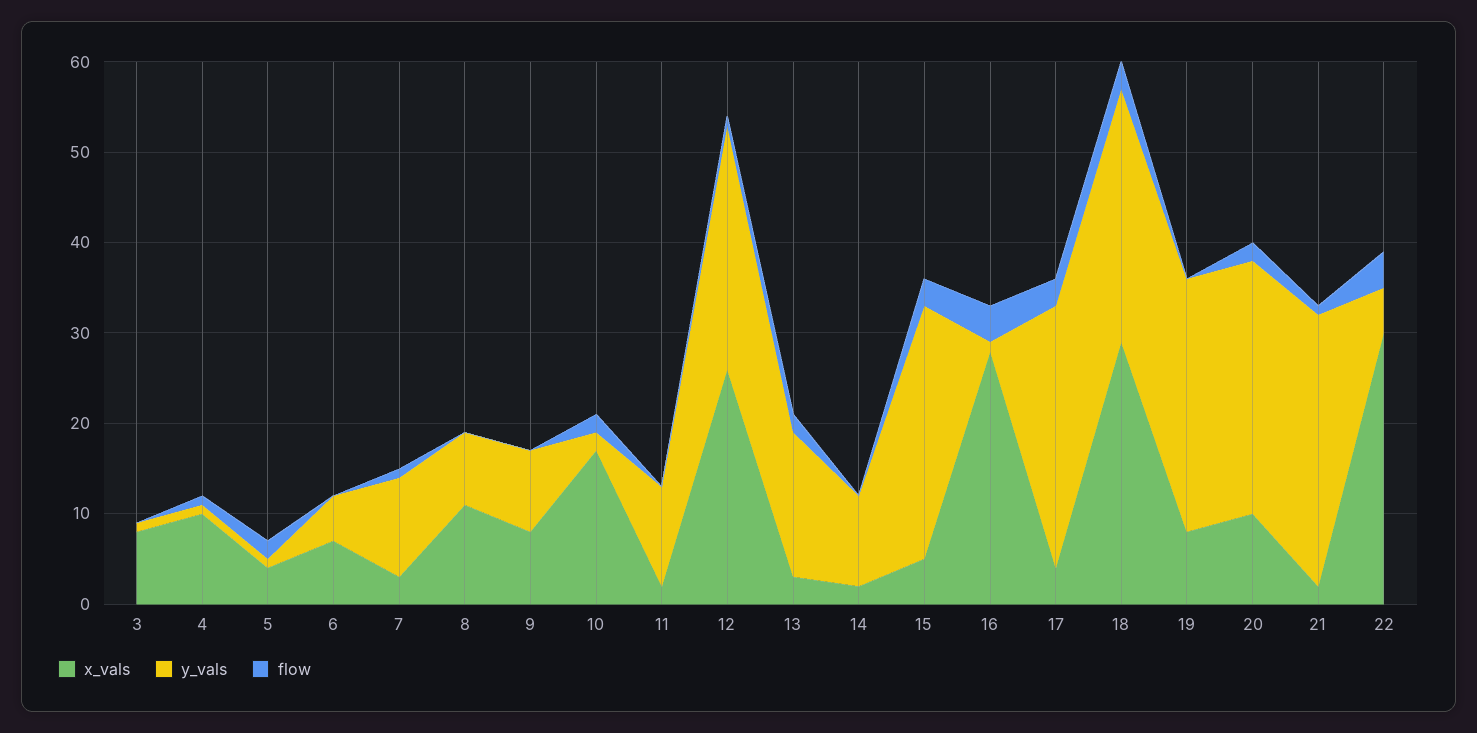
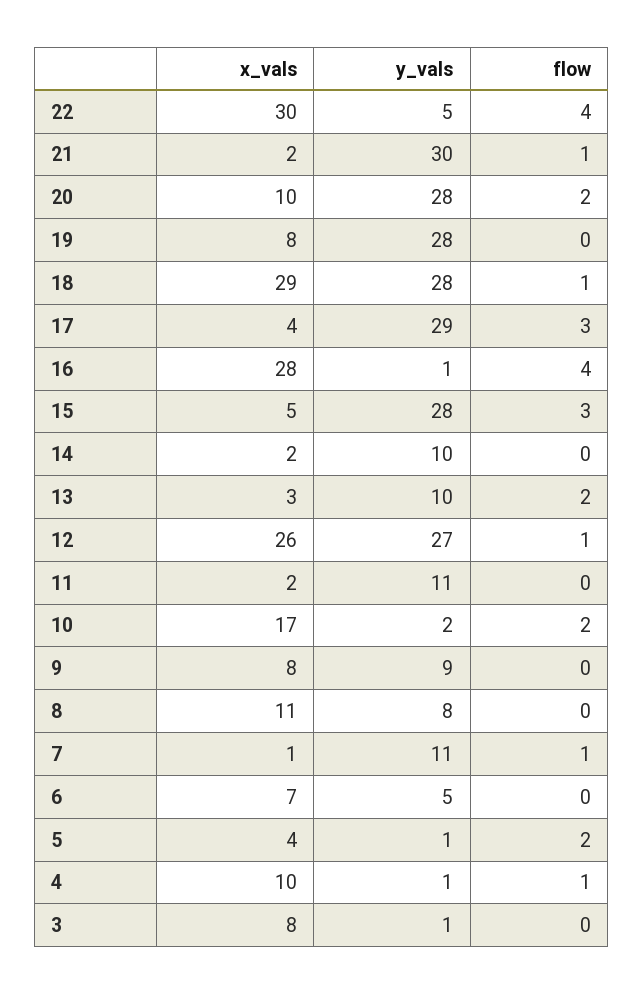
x_vals, 7: 3 -> 1
y_vals, 13: 16 -> 10
flow, 18: 3 -> 1

